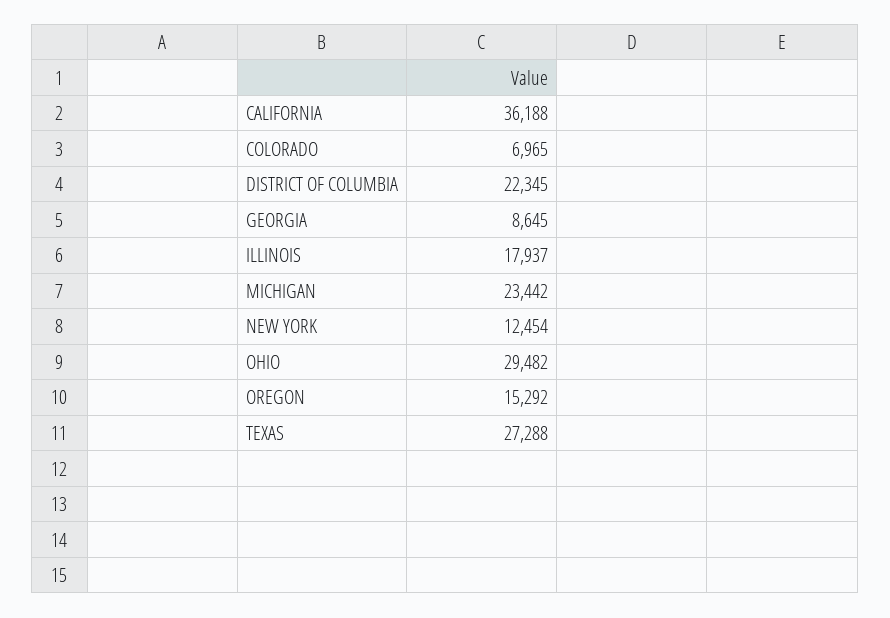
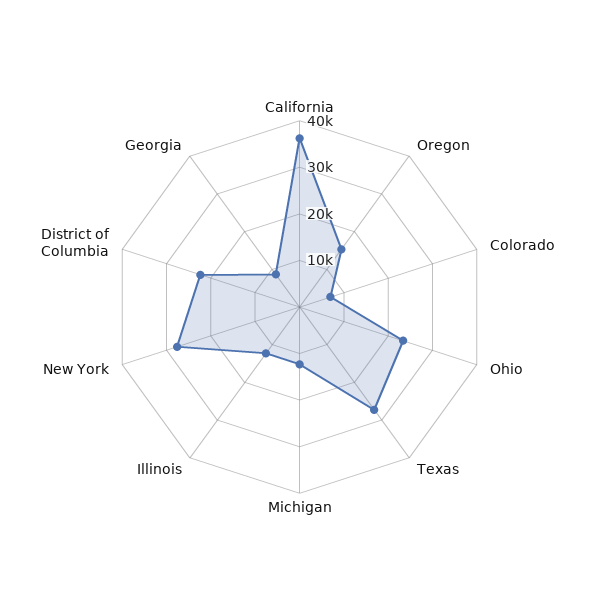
ILLINOIS: 17937 -> 12000
MICHIGAN: 23442 -> 12000
NEW YORK: 12454 -> 28000
OHIO: 29482 -> 24000

